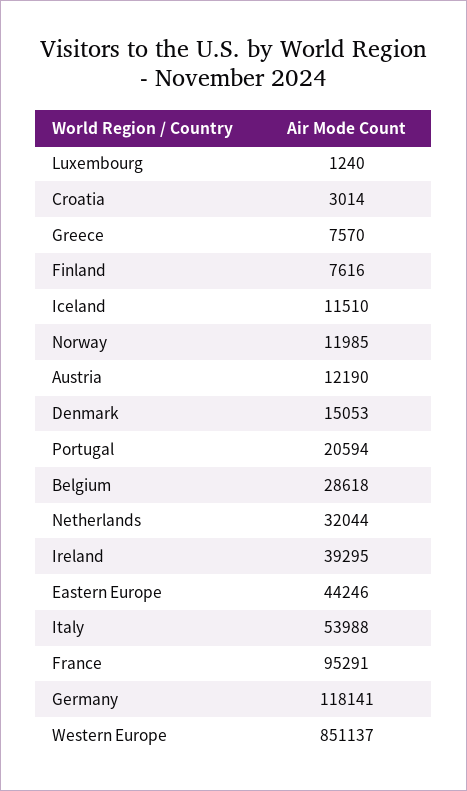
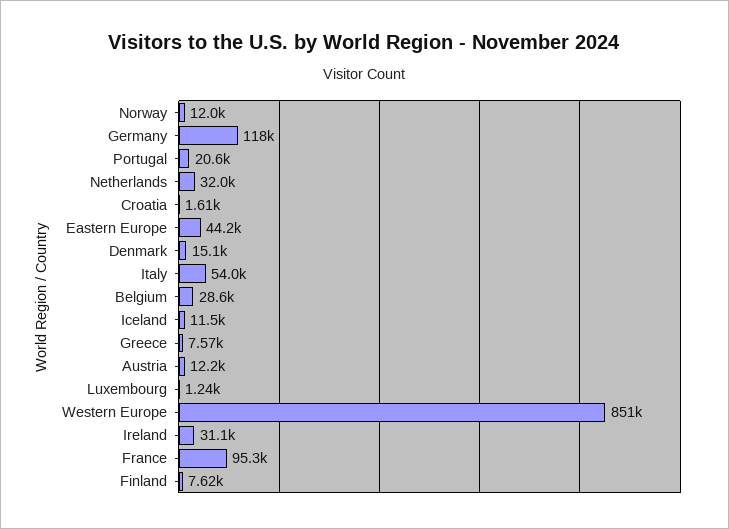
Croatia: 3014 -> 1610
Ireland: 39295 -> 31100

